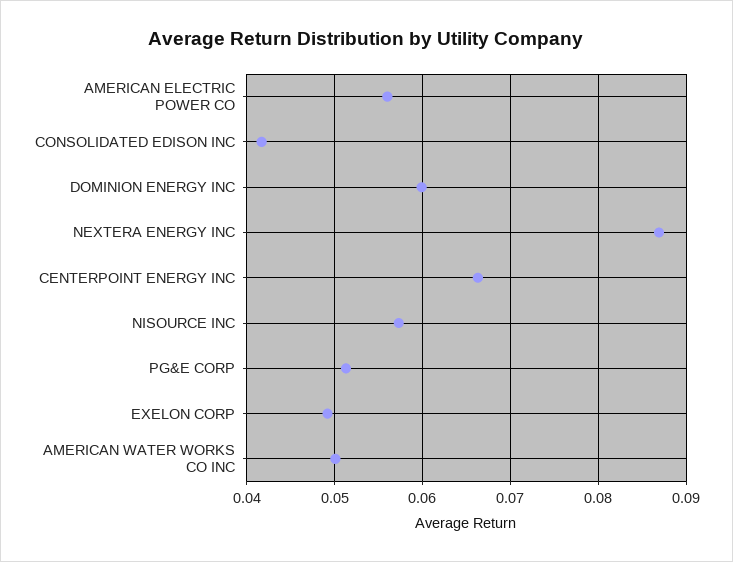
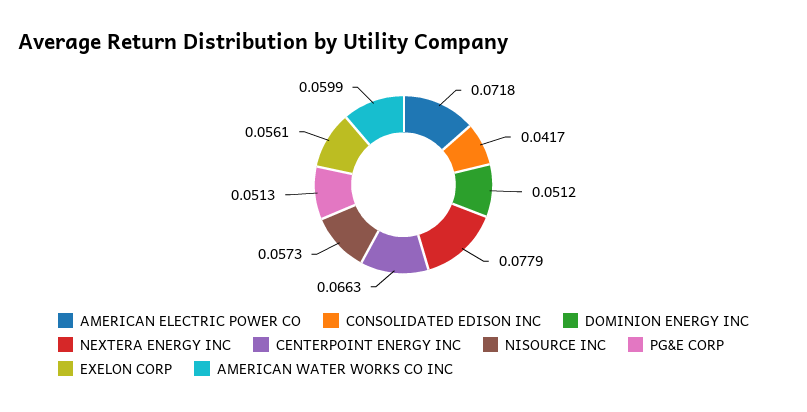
AMERICAN ELECTRIC POWER CO: 0.056 -> 0.0718
DOMINION ENERGY INC: 0.06 -> 0.0512
NEXTERA ENERGY INC: 0.087 -> 0.0779
EXELON CORP: 0.049 -> 0.0561
AMERICAN WATER WORKS CO INC: 0.05 -> 0.0599

